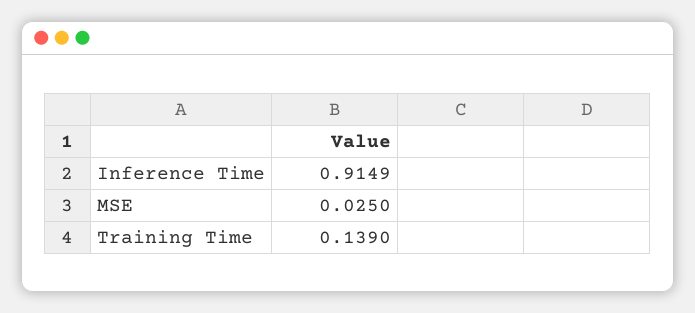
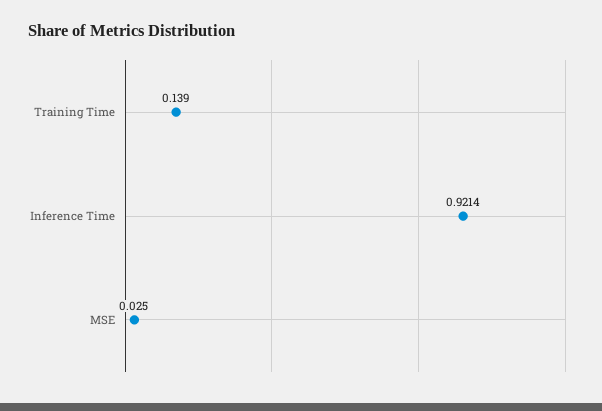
Inference Time: 0.9149 -> 0.9214

